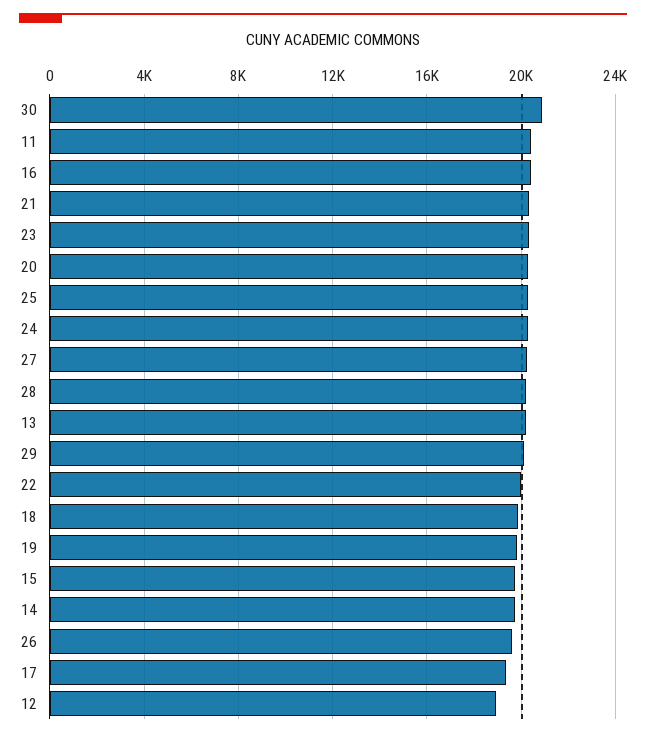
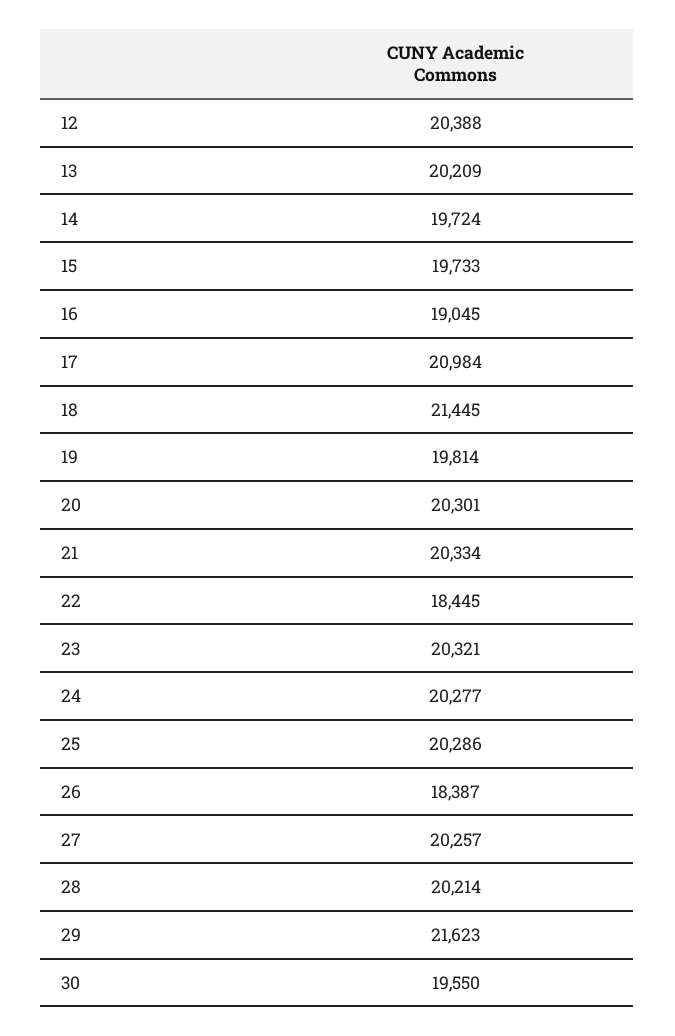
30: 21000 -> 19550
11: 20500 -> none
16: 20500 -> 19045
29: 20000 -> 21623
22: 20000 -> 18445
18: 20000 -> 21445
26: 19500 -> 18387
17: 19500 -> 20984
12: 19000 -> 20388

